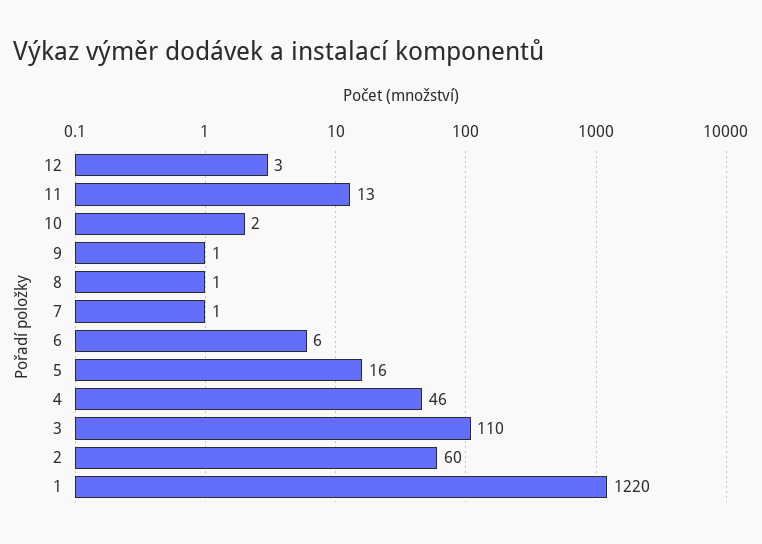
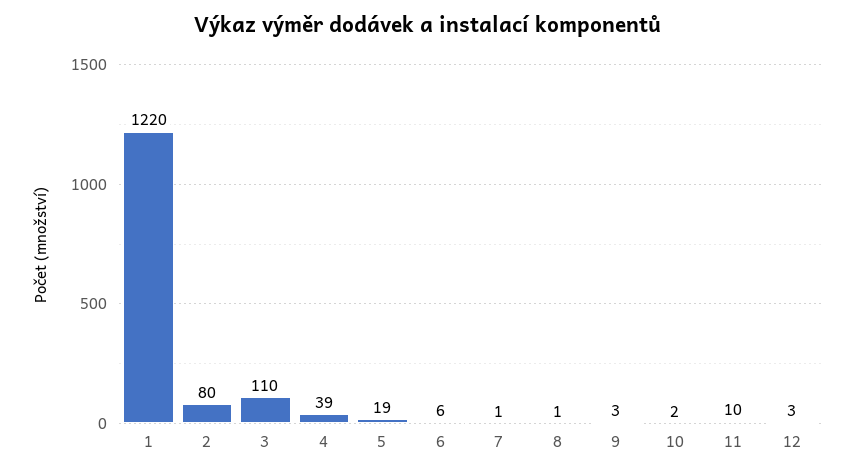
11: 13 -> 10
9: 1 -> 3
5: 16 -> 19
4: 46 -> 39
2: 60 -> 80

